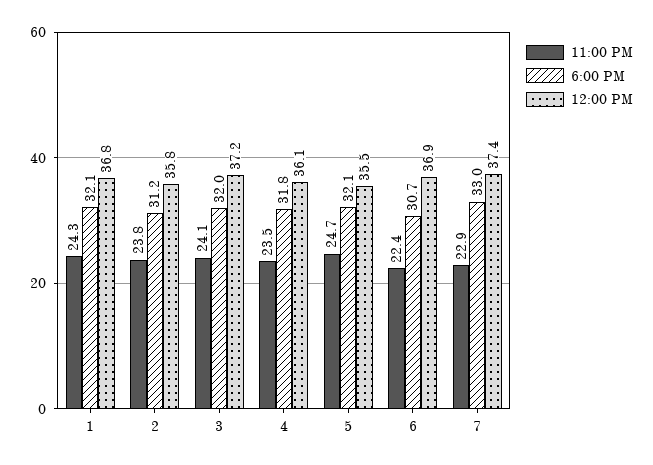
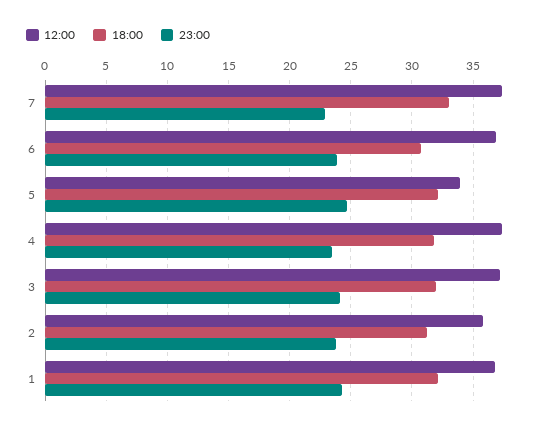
12:00 PM, 4: 36.1 -> 37.5
12:00 PM, 5: 35.5 -> 34
11:00 PM, 6: 22.4 -> 24

